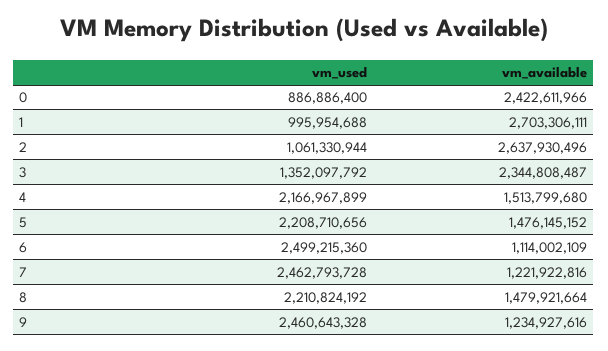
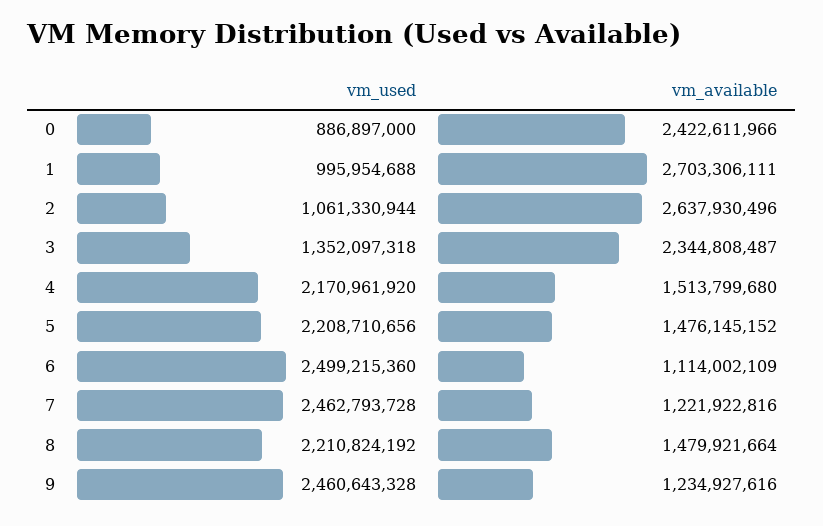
vm_used, 0: 886886400 -> 886897000
vm_used, 3: 1352097792 -> 1352097318
vm_used, 4: 2166967899 -> 2170961920

